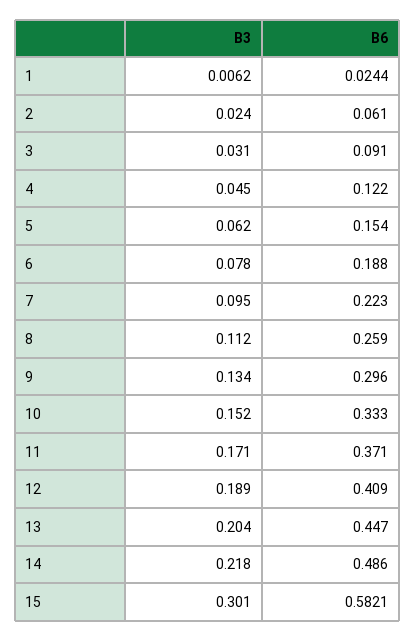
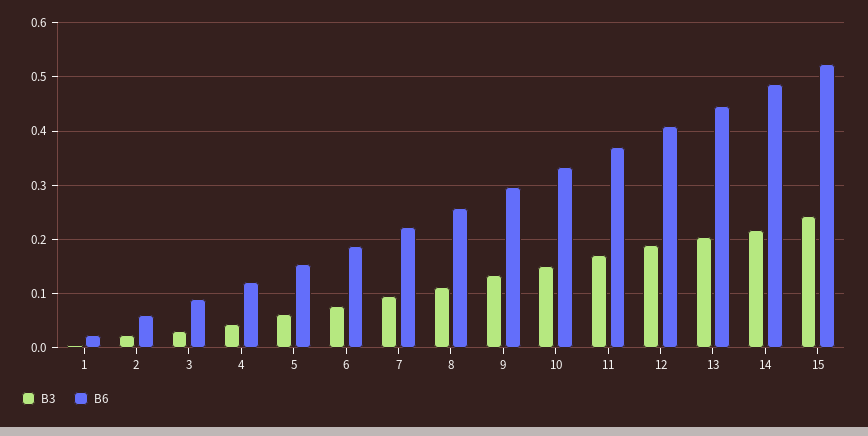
B3, 15: 0.301 -> 0.24
B6, 15: 0.5821 -> 0.52

